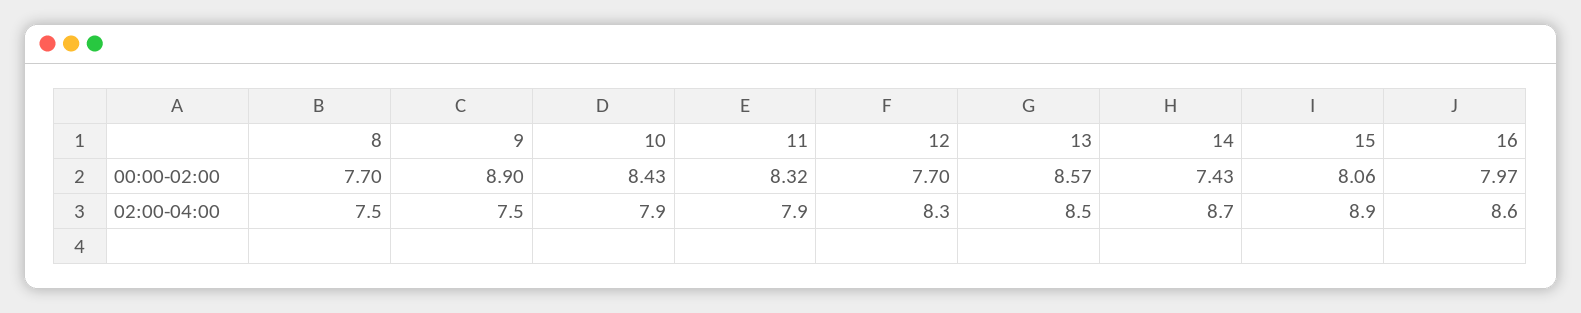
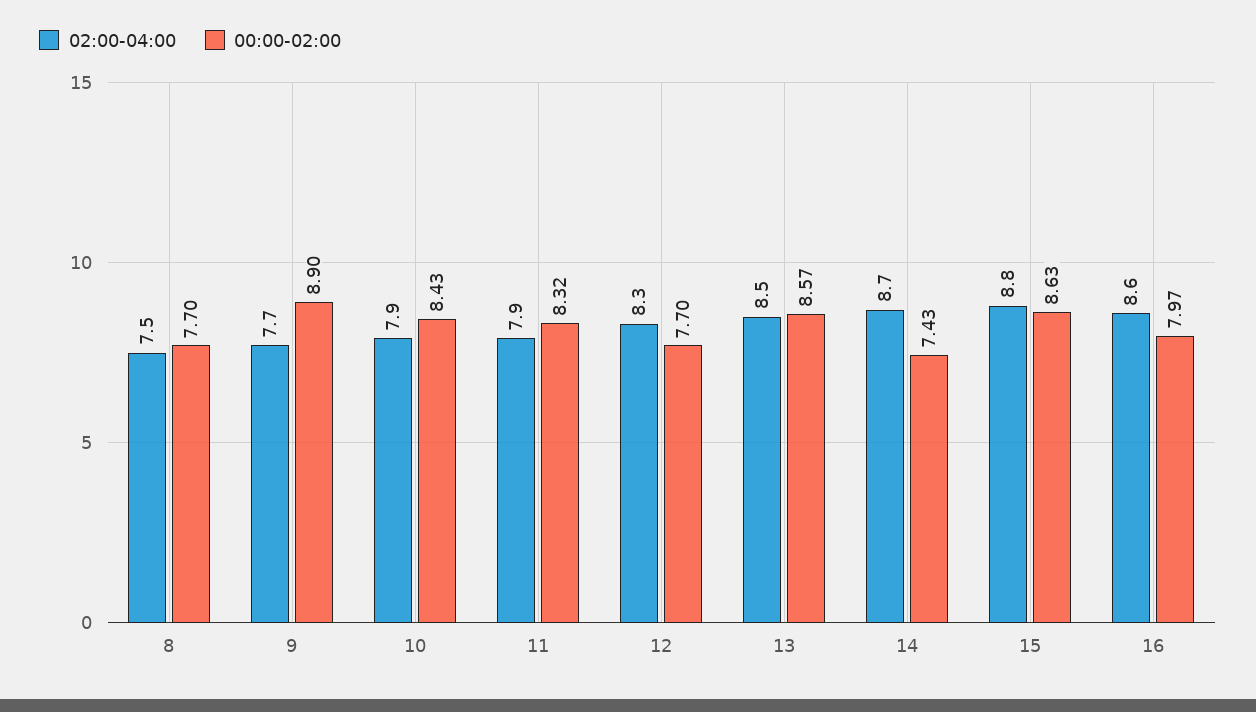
00:00-02:00, 15: 8.06 -> 8.63
02:00-04:00, 9: 7.5 -> 7.7
02:00-04:00, 15: 8.9 -> 8.8

